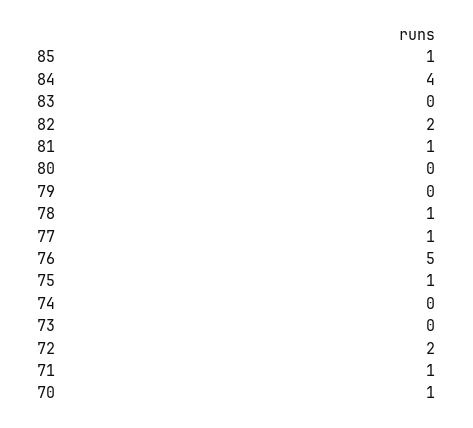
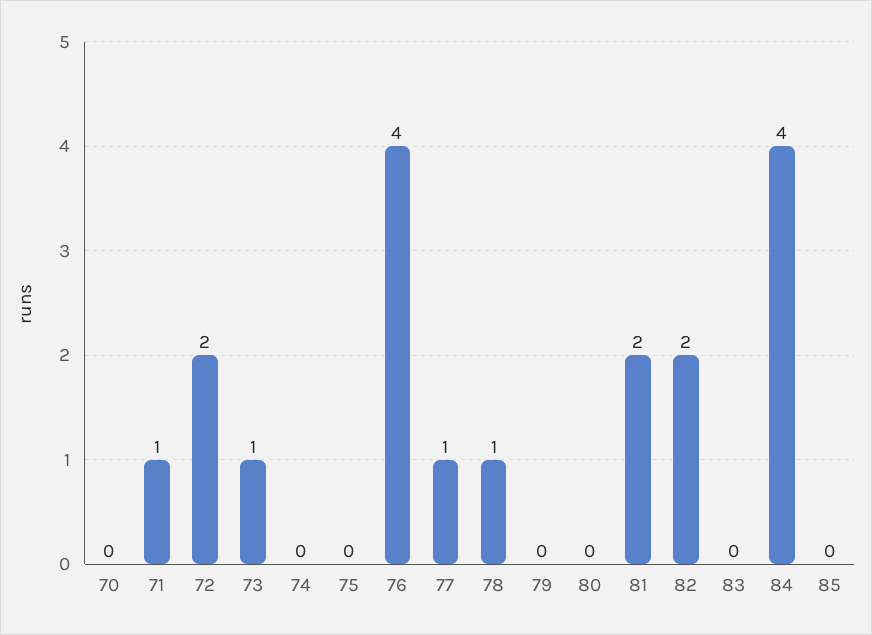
85: 1 -> 0
81: 1 -> 2
76: 5 -> 4
75: 1 -> 0
73: 0 -> 1
70: 1 -> 0

